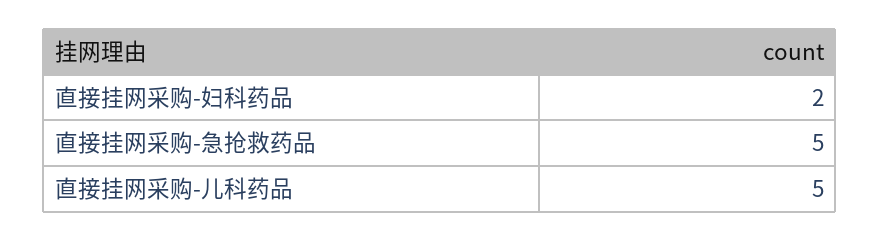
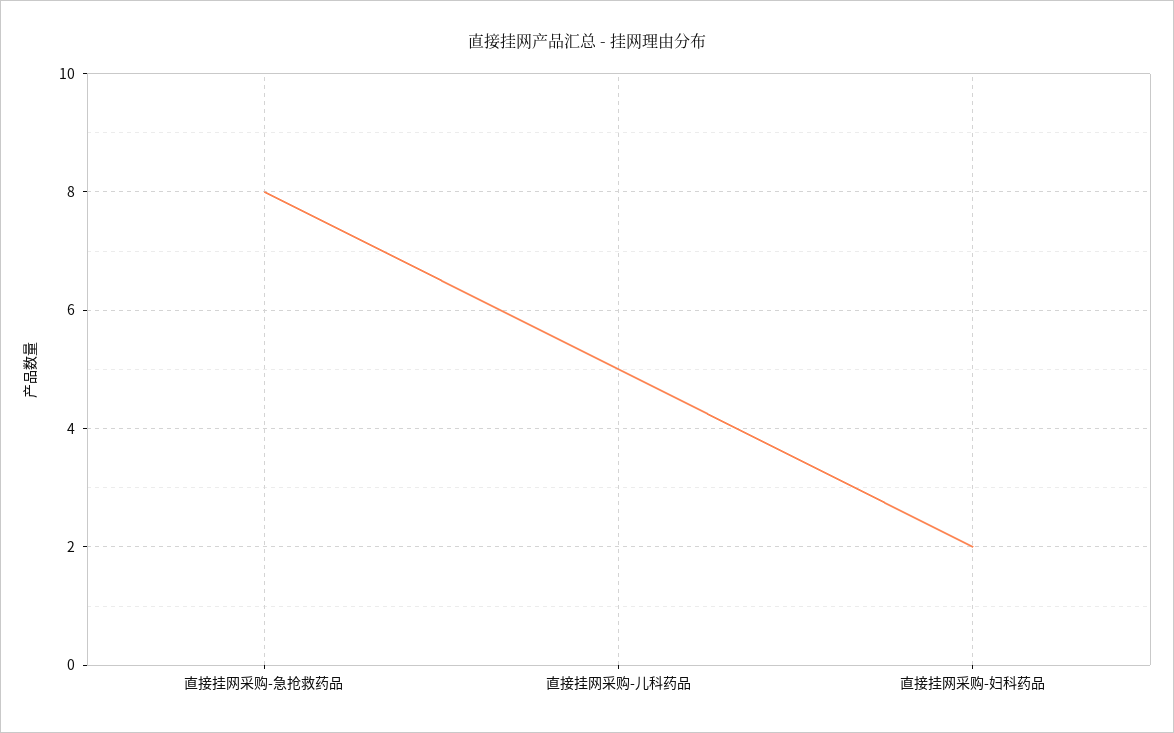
直接挂网采购-急抢救药品: 5 -> 8

